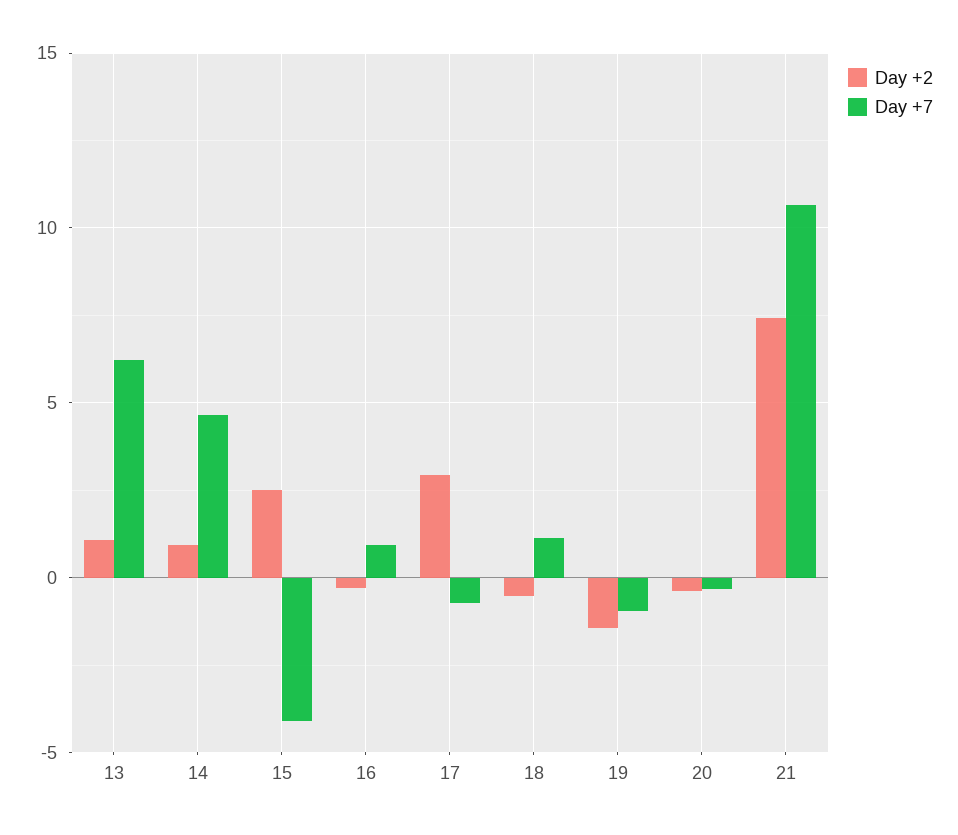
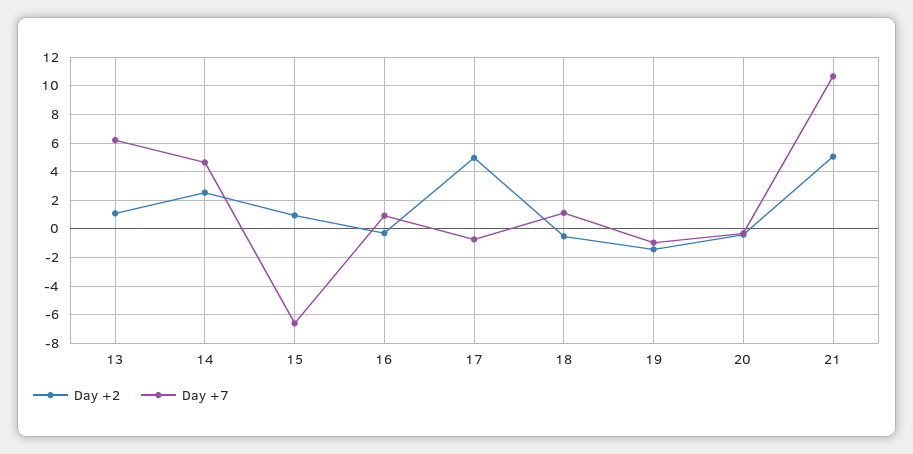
Day +2, 14: 1 -> 2.5
Day +2, 15: 2.5 -> 1
Day +7, 15: -4 -> -6.5
Day +2, 17: 3 -> 5
Day +2, 21: 7.5 -> 5

